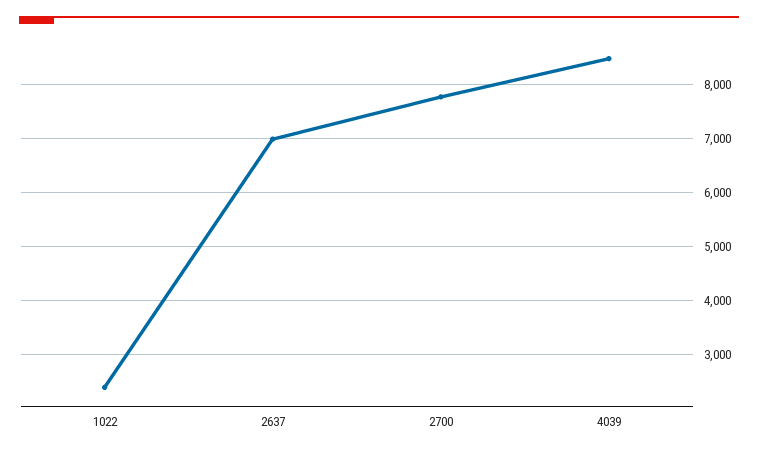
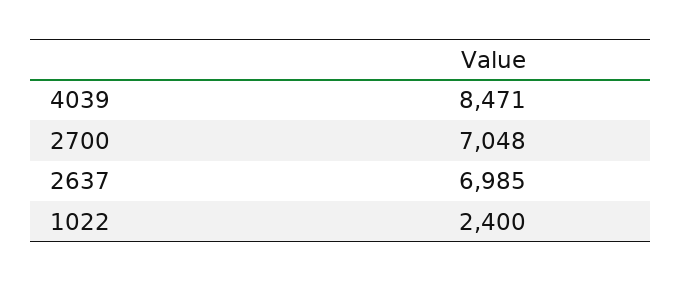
2700: 7800 -> 7048

